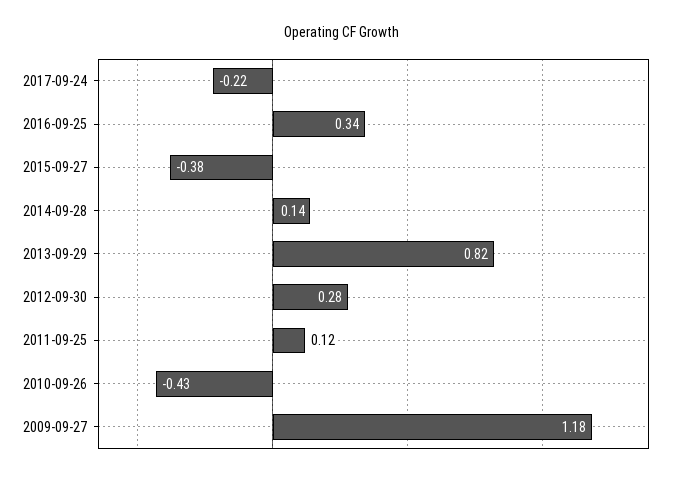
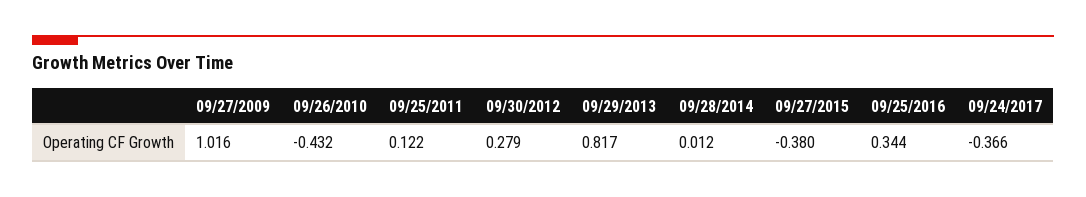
2017-09-24: -0.22 -> -0.366
2014-09-28: 0.14 -> 0.012
2009-09-27: 1.18 -> 1.016

